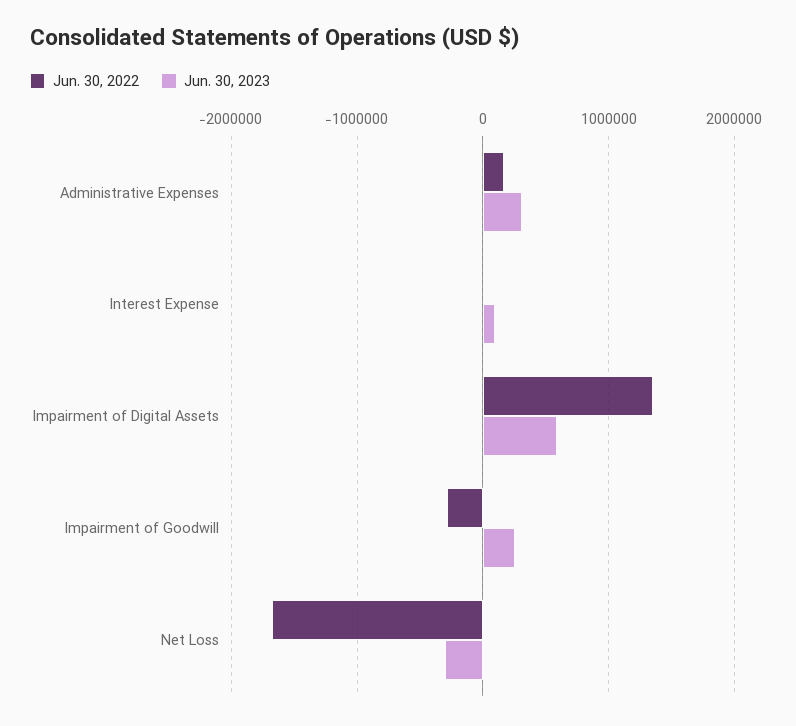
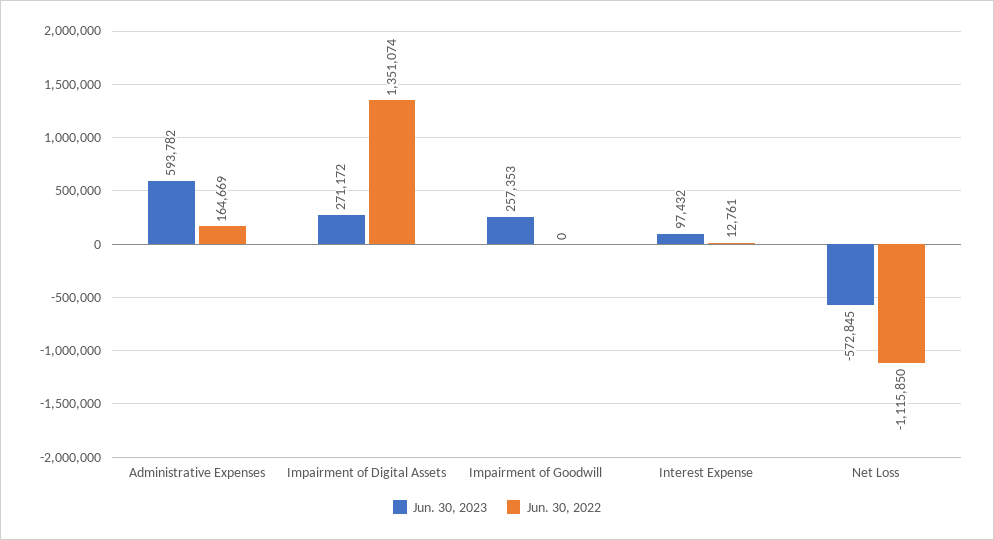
Jun. 30, 2023, Administrative Expenses: 300000 -> 593782
Jun. 30, 2023, Impairment of Digital Assets: 600000 -> 271172
Jun. 30, 2022, Impairment of Goodwill: -300000 -> 0
Jun. 30, 2022, Net Loss: -1700000 -> -1115850
Jun. 30, 2023, Net Loss: -300000 -> -572845

